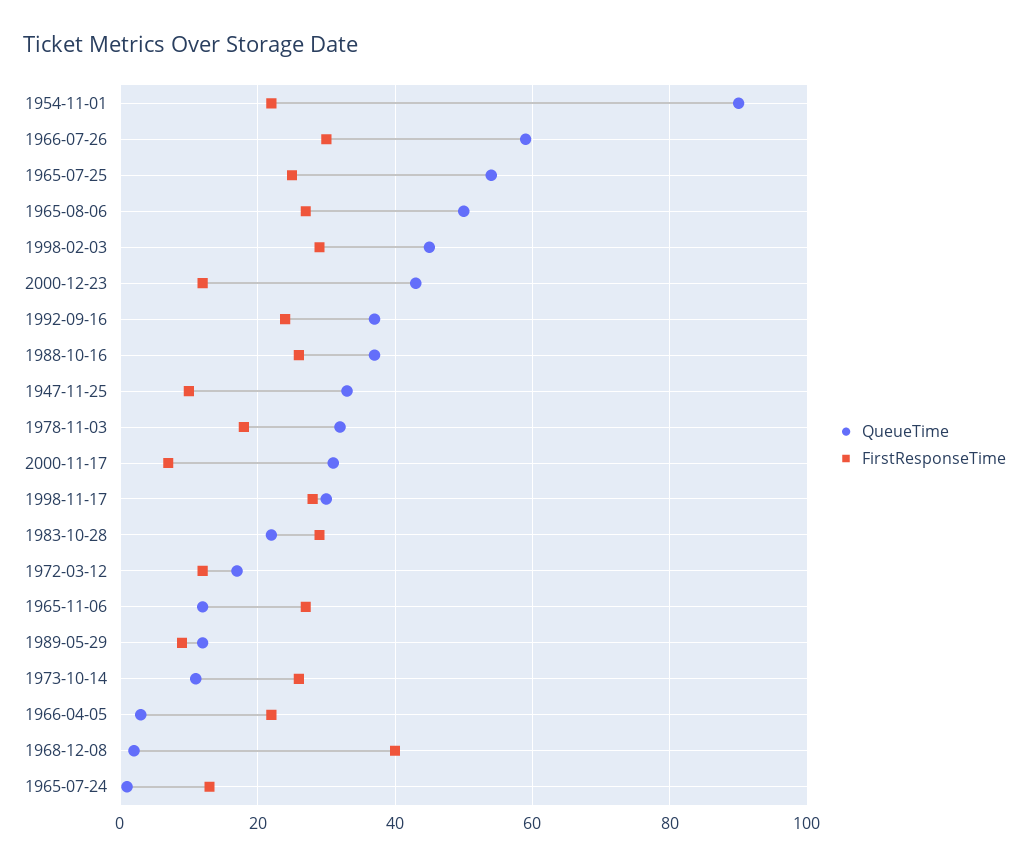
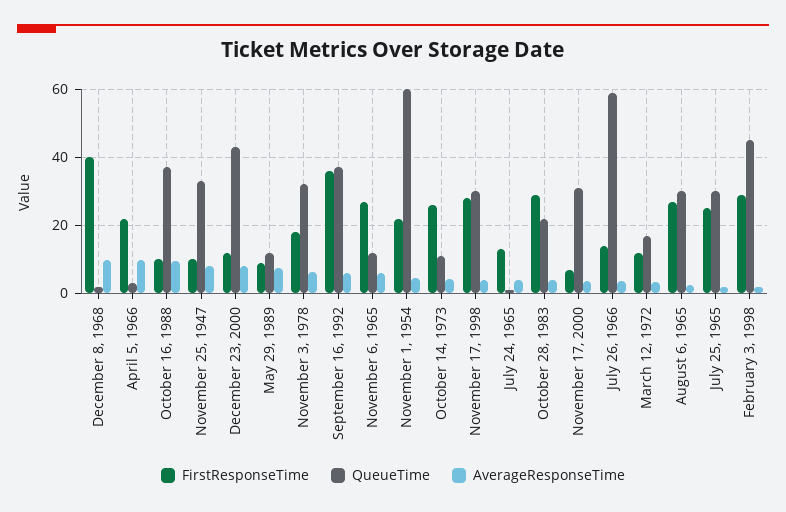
QueueTime, 1954-11-01: 90 -> 60
FirstResponseTime, 1966-07-26: 30 -> 14
QueueTime, 1965-07-25: 55 -> 30
QueueTime, 1965-08-06: 50 -> 30
FirstResponseTime, 1992-09-16: 25 -> 36
FirstResponseTime, 1988-10-16: 25 -> 10
AverageResponseTime, 1968-12-08: none -> 10
AverageResponseTime, 1966-04-05: none -> 10
AverageResponseTime, 1988-10-16: none -> 10
AverageResponseTime, 1947-11-25: none -> 8
AverageResponseTime, 2000-12-23: none -> 8
AverageResponseTime, 1989-05-29: none -> 8
AverageResponseTime, 1978-11-03: none -> 6
AverageResponseTime, 1992-09-16: none -> 6
AverageResponseTime, 1965-11-06: none -> 6
AverageResponseTime, 1954-11-01: none -> 4
AverageResponseTime, 1973-10-14: none -> 4
AverageResponseTime, 1998-11-17: none -> 4
AverageResponseTime, 1965-07-24: none -> 4
AverageResponseTime, 1983-10-28: none -> 4
AverageResponseTime, 2000-11-17: none -> 4
AverageResponseTime, 1966-07-26: none -> 4
AverageResponseTime, 1972-03-12: none -> 4
AverageResponseTime, 1965-08-06: none -> 2
AverageResponseTime, 1965-07-25: none -> 2
AverageResponseTime, 1998-02-03: none -> 2

